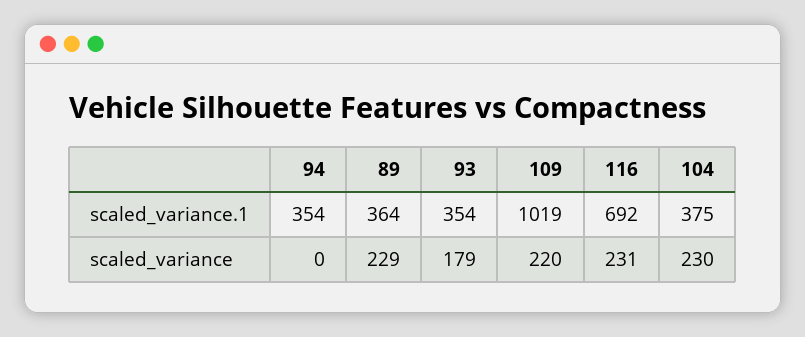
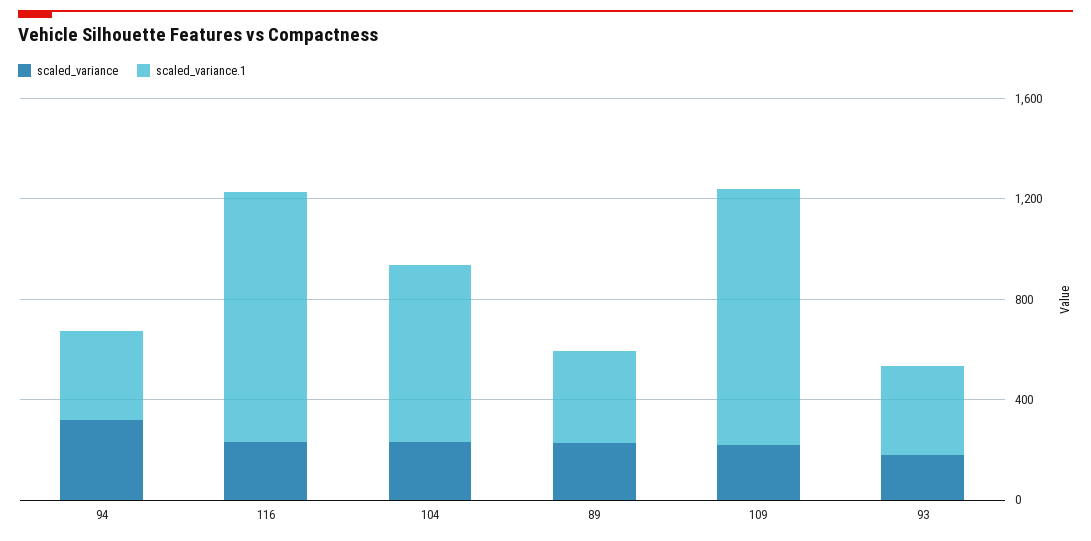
scaled_variance.1, 116: 692 -> 1000
scaled_variance.1, 104: 375 -> 700
scaled_variance, 94: 0 -> 300

